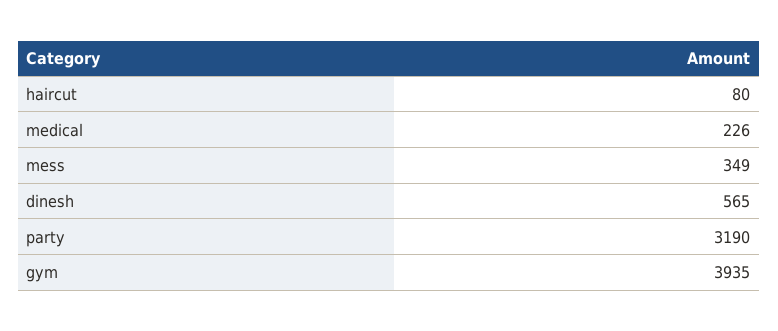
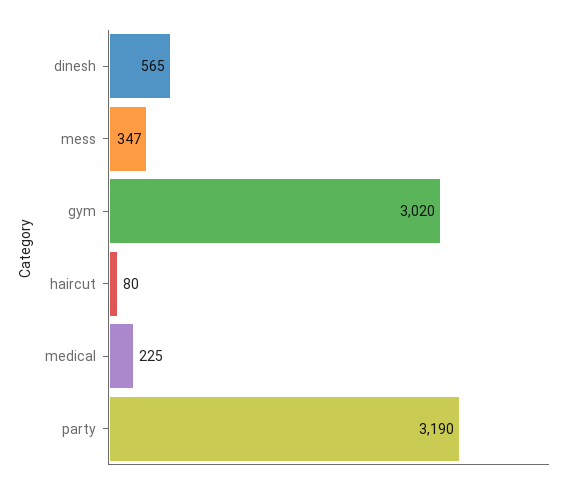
medical: 226 -> 225
mess: 349 -> 347
gym: 3935 -> 3020

